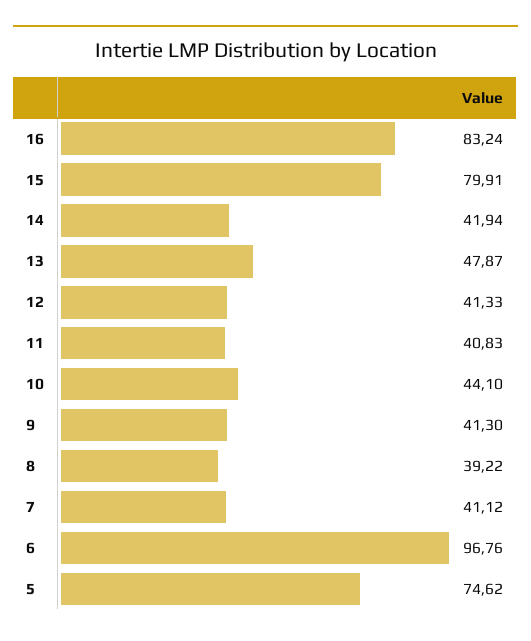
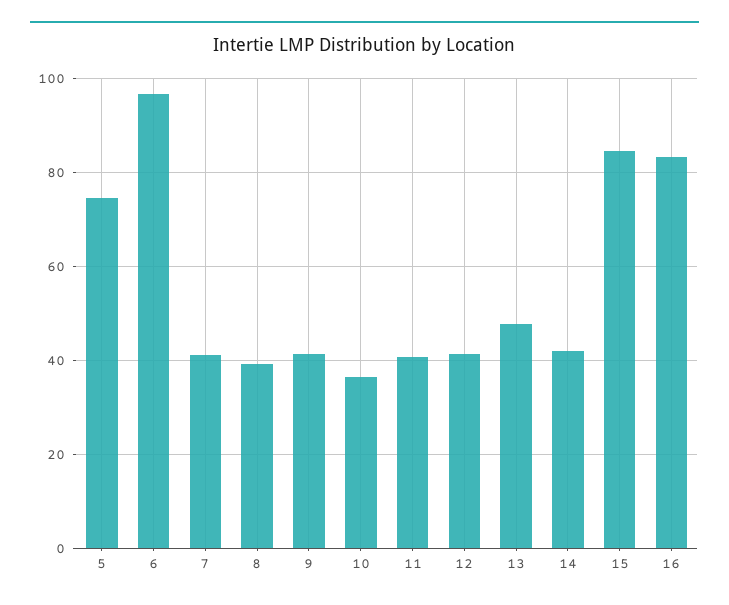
15: 79.91 -> 84
10: 44.1 -> 36

